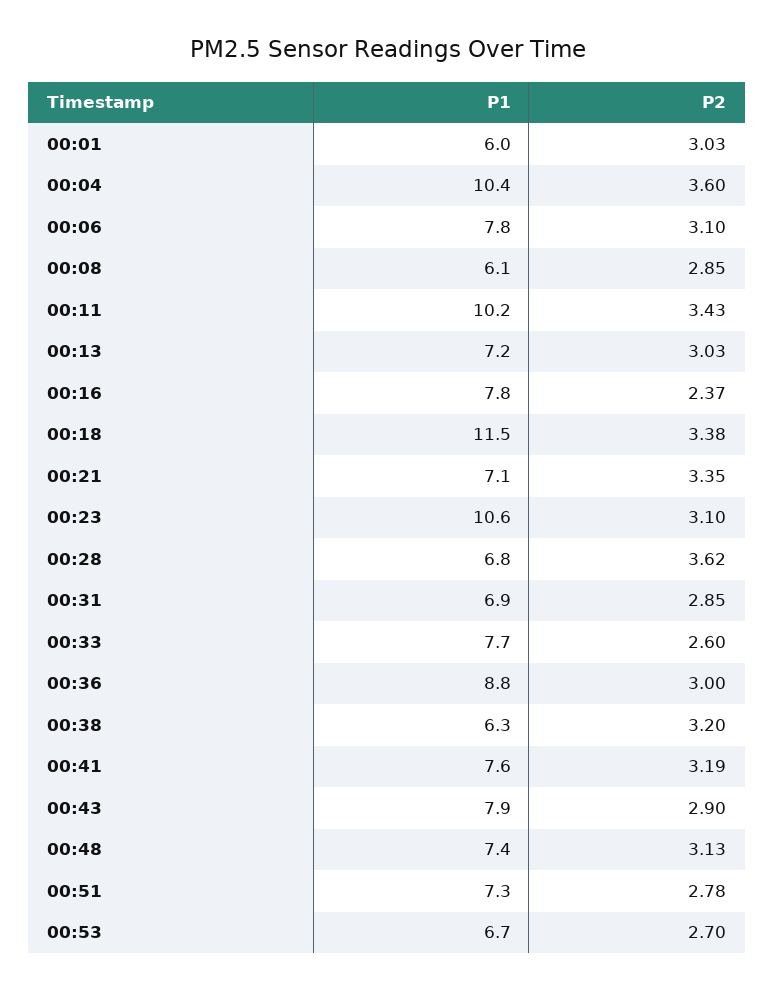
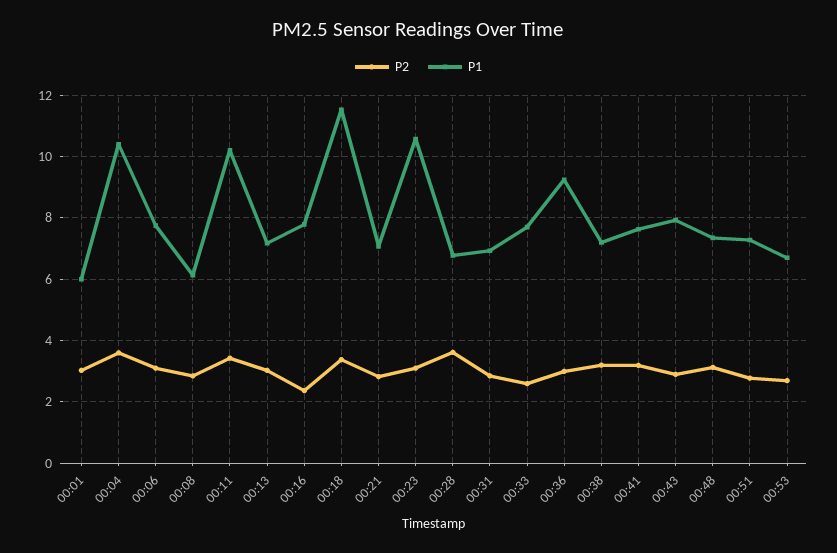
P2, 00:21: 3.35 -> 2.8
P1, 00:36: 8.8 -> 9.2
P1, 00:38: 6.3 -> 7.2

